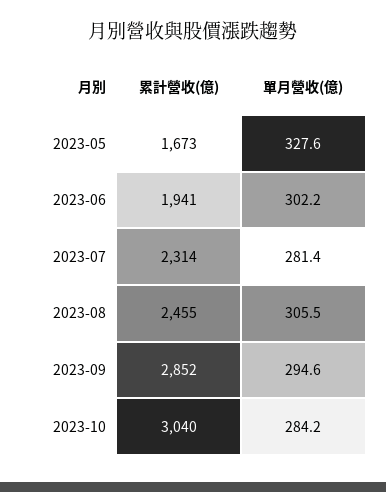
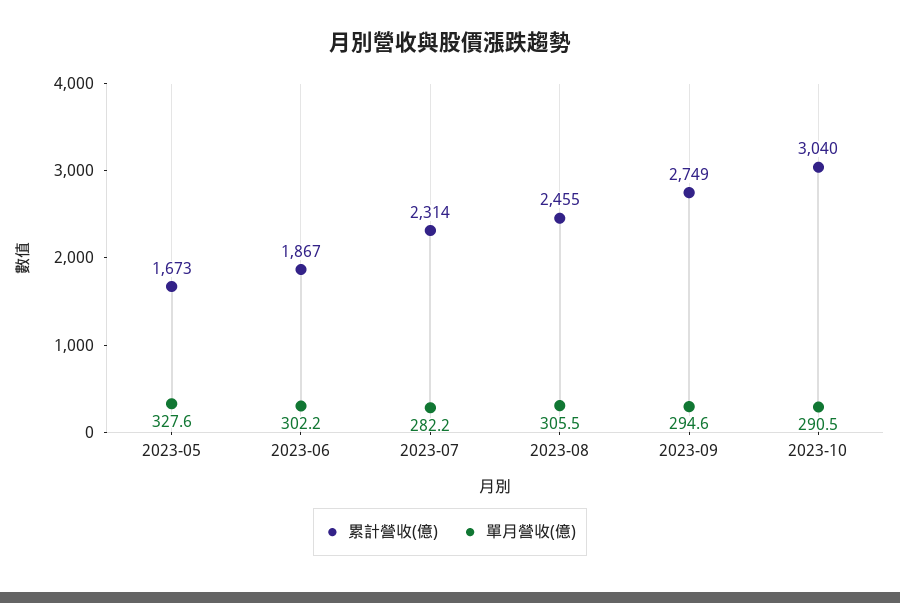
累計營收(億), 2023-06: 1941 -> 1867
單月營收(億), 2023-07: 281.4 -> 282.2
累計營收(億), 2023-09: 2852 -> 2749
單月營收(億), 2023-10: 284.2 -> 290.5

